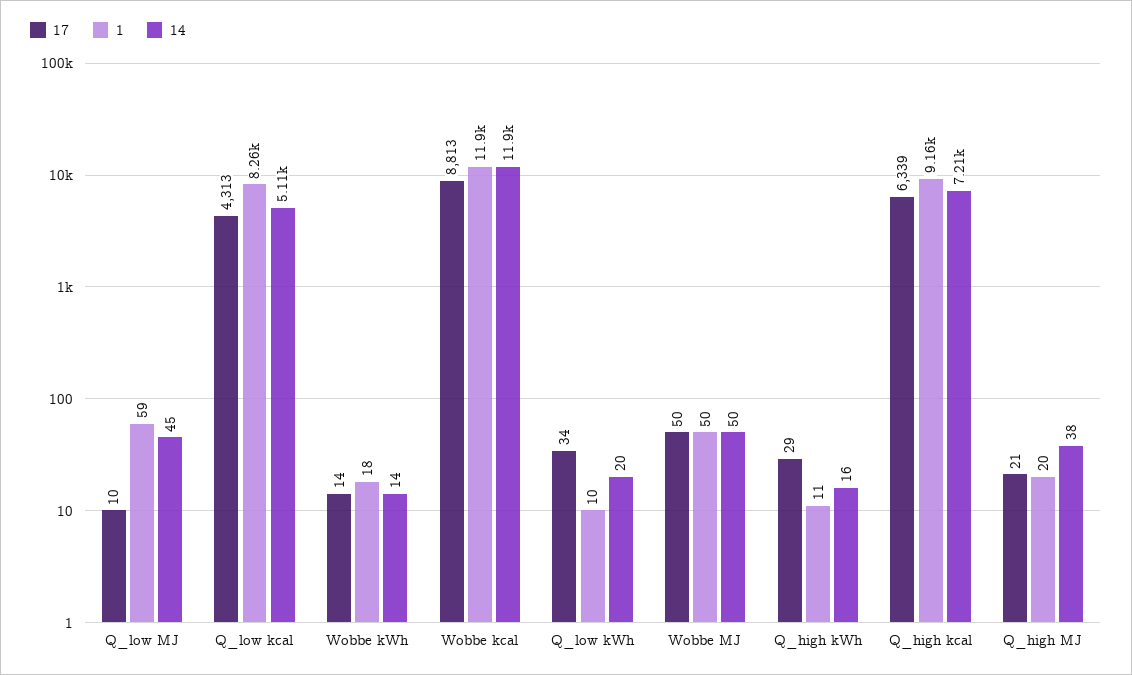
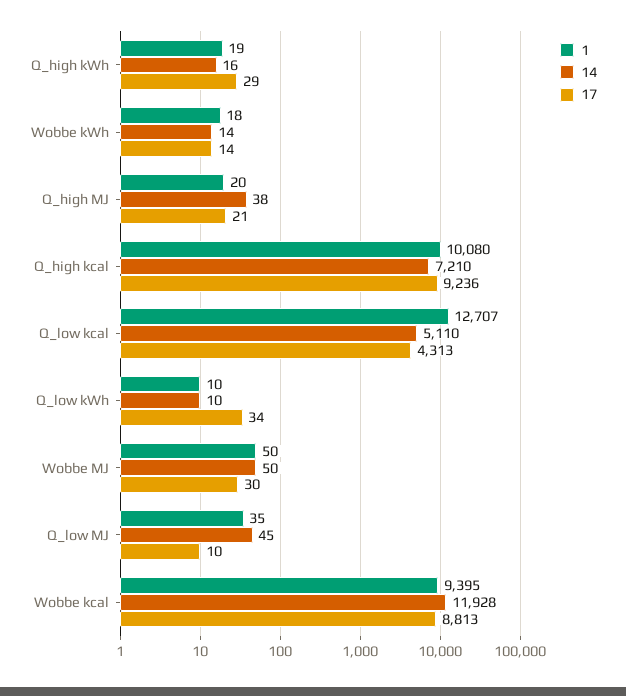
1, Q_low MJ: 59 -> 35
1, Q_low kcal: 8260 -> 12707
1, Wobbe kcal: 11900 -> 9395
14, Q_low kWh: 20 -> 10
17, Wobbe MJ: 50 -> 30
1, Q_high kWh: 11 -> 19
17, Q_high kcal: 6339 -> 9236
1, Q_high kcal: 9160 -> 10080

